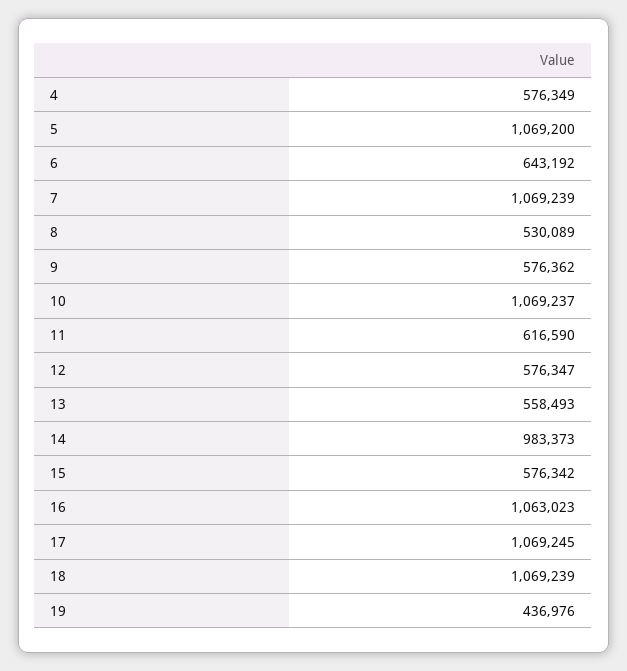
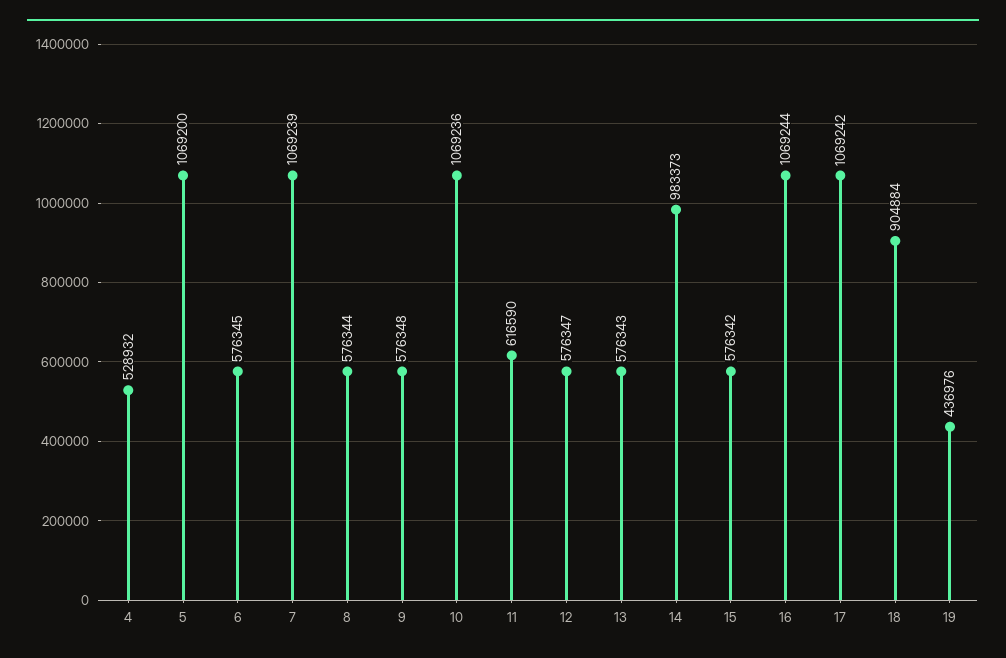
4: 576349 -> 528932
6: 643192 -> 576345
8: 530089 -> 576344
9: 576362 -> 576348
10: 1069237 -> 1069236
13: 558493 -> 576343
16: 1063023 -> 1069244
17: 1069245 -> 1069242
18: 1069239 -> 904884

